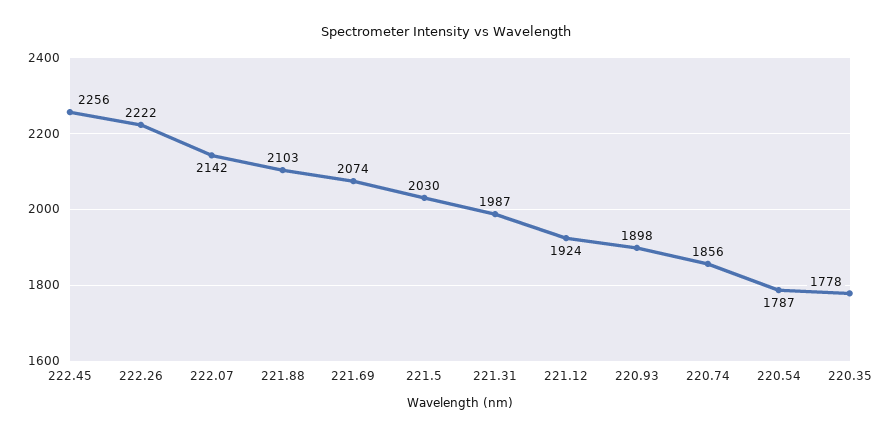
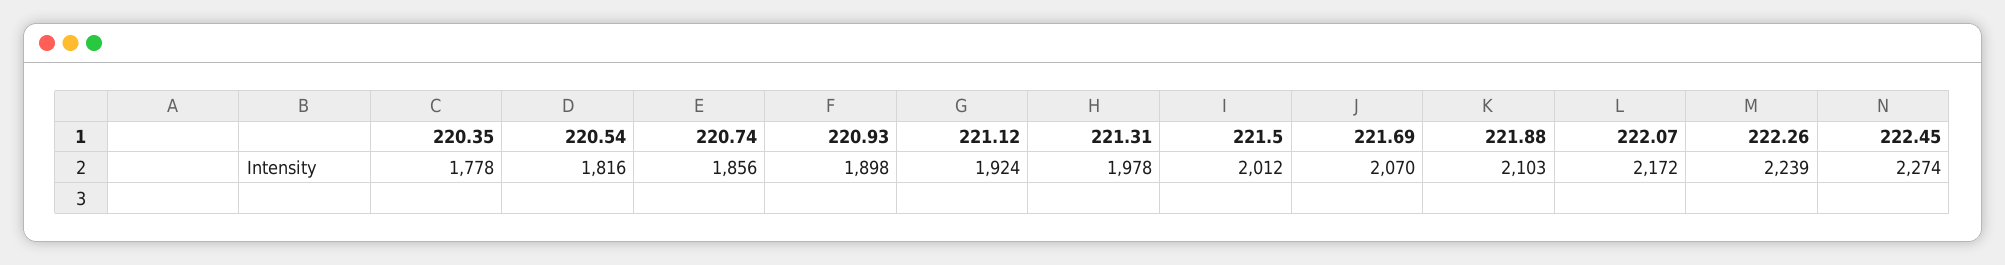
222.45: 2256 -> 2274
222.26: 2222 -> 2239
222.07: 2142 -> 2172
221.69: 2074 -> 2070
221.5: 2030 -> 2012
221.31: 1987 -> 1978
220.54: 1787 -> 1816

